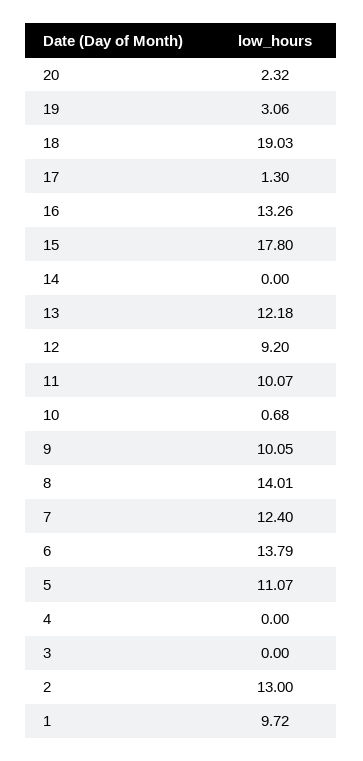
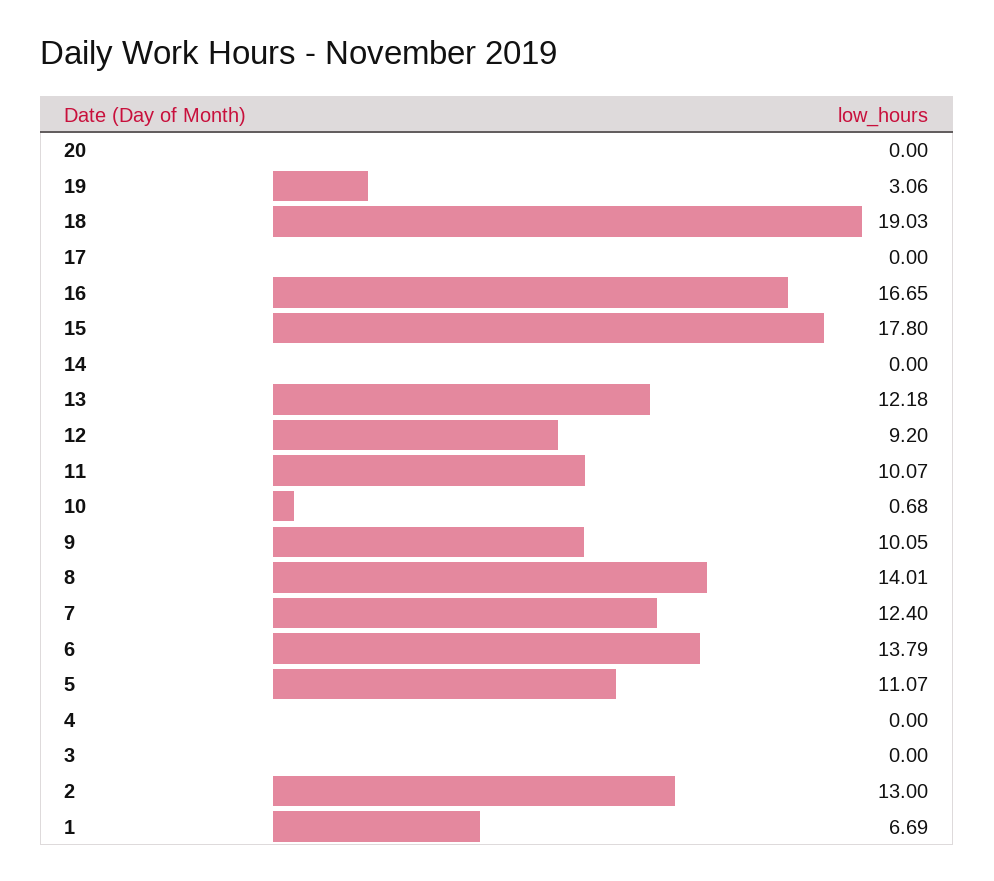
20: 2.32 -> 0
17: 1.3 -> 0
16: 13.26 -> 16.65
1: 9.72 -> 6.69

